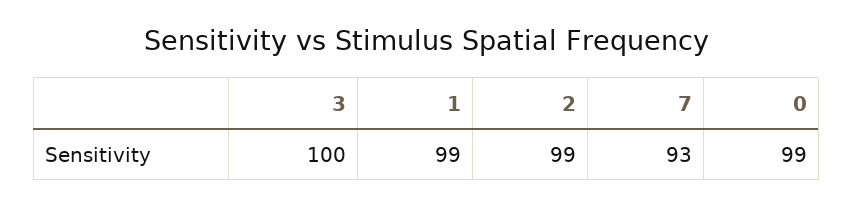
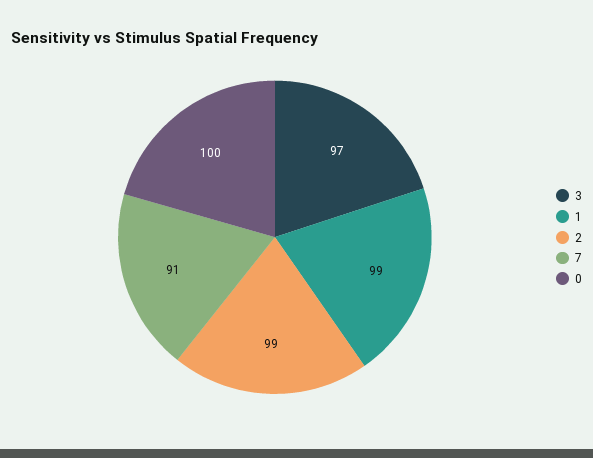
3: 100 -> 97
7: 93 -> 91
0: 99 -> 100

